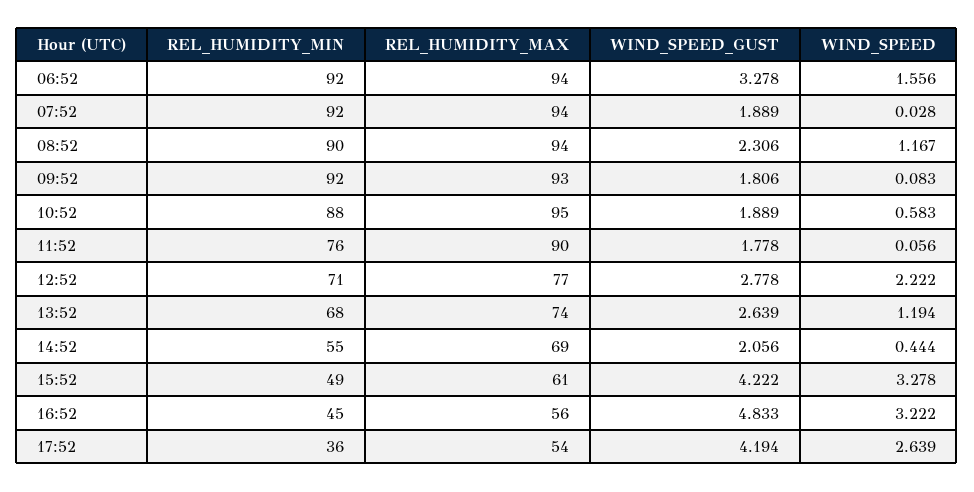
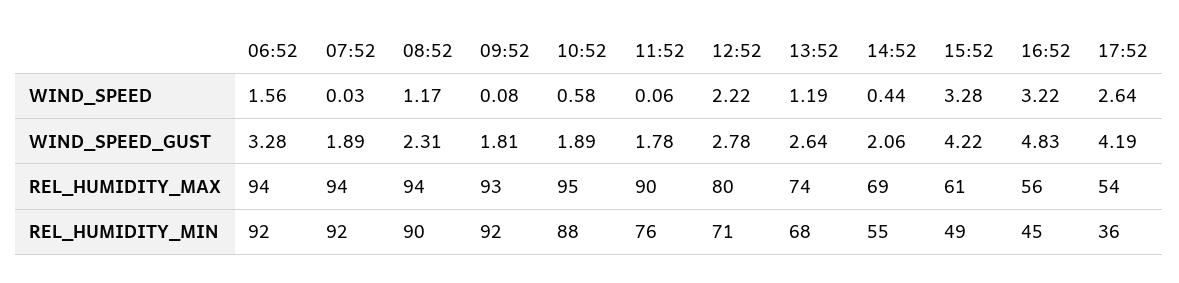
REL_HUMIDITY_MAX, 12:52: 77 -> 80

